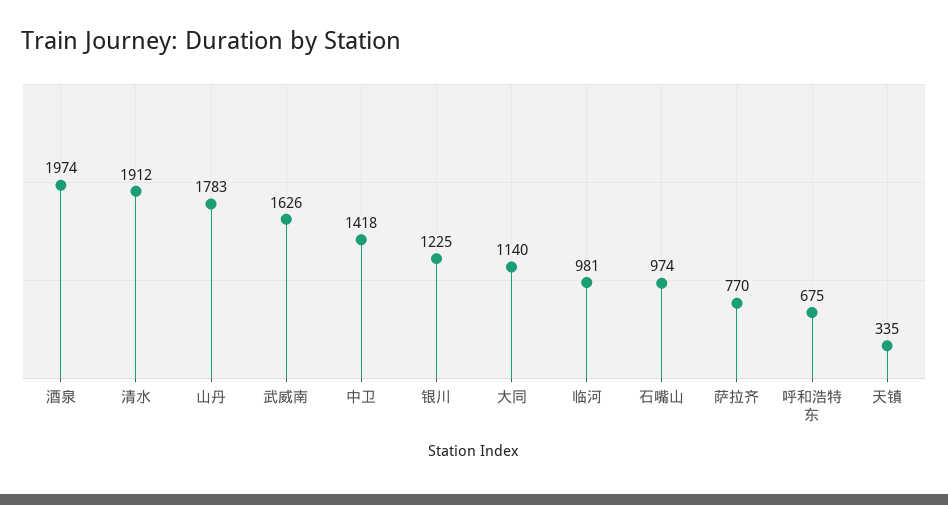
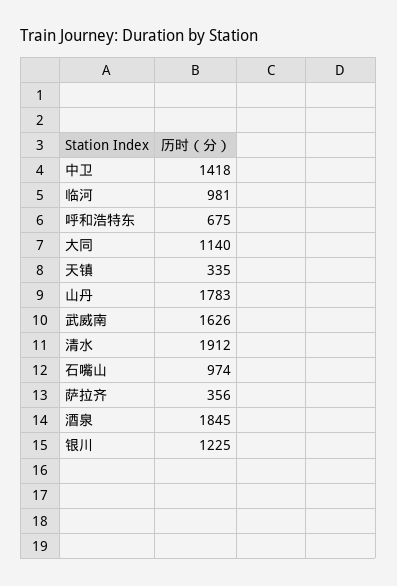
酒泉: 1974 -> 1845
萨拉齐: 770 -> 356

